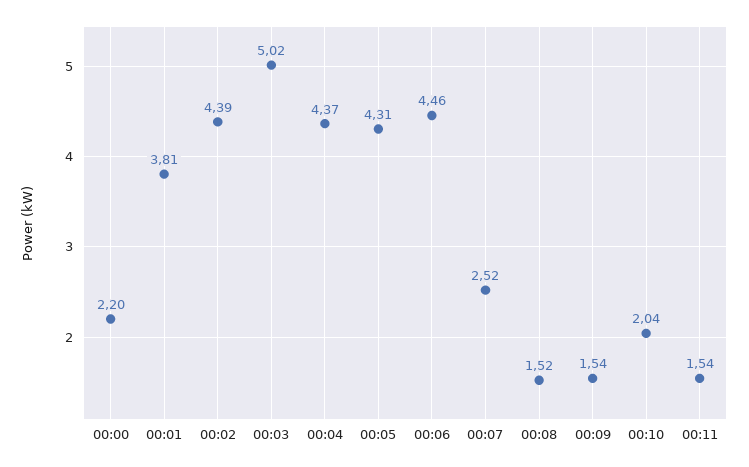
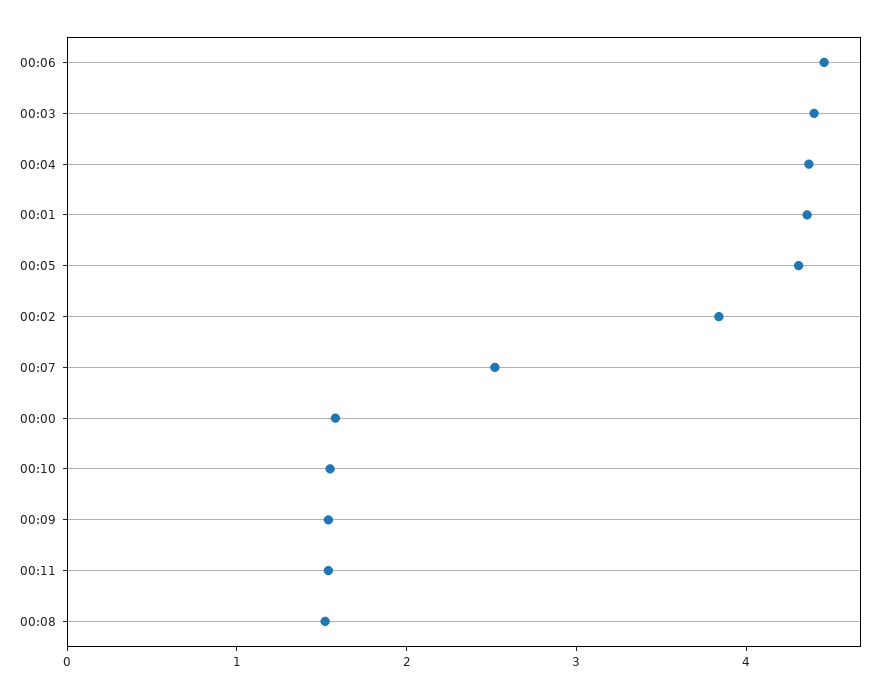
00:00: 2.2 -> 1.6
00:01: 3.81 -> 4.4
00:02: 4.39 -> 3.8
00:03: 5.02 -> 4.4
00:10: 2.04 -> 1.6

